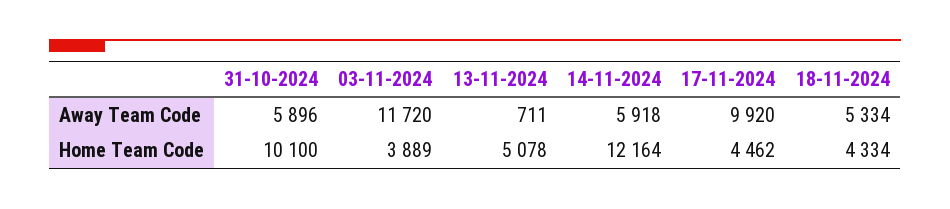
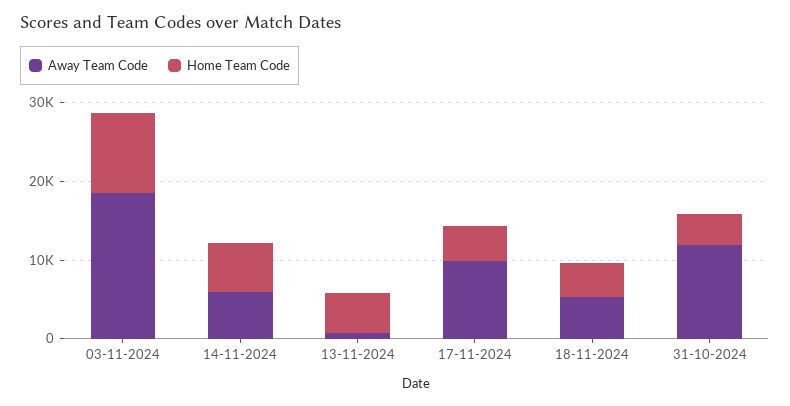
Away Team Code, 31-10-2024: 5896 -> 12000
Away Team Code, 03-11-2024: 11720 -> 18000
Home Team Code, 31-10-2024: 10100 -> 4000
Home Team Code, 03-11-2024: 3889 -> 10000
Home Team Code, 14-11-2024: 12164 -> 6000

